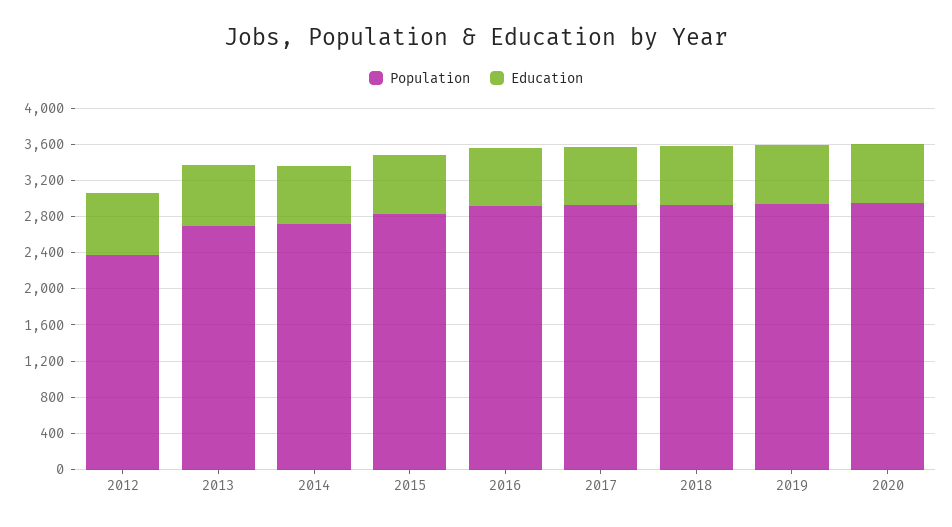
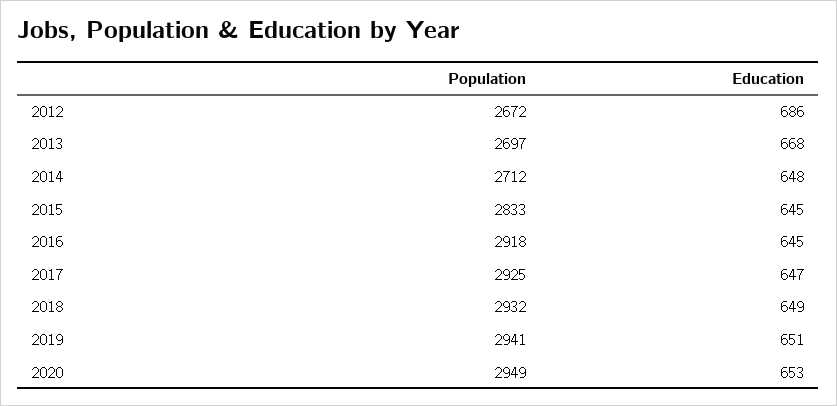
Population, 2012: 2400 -> 2672

